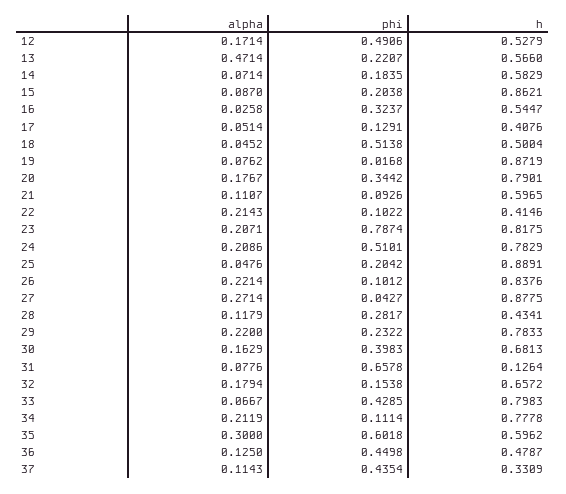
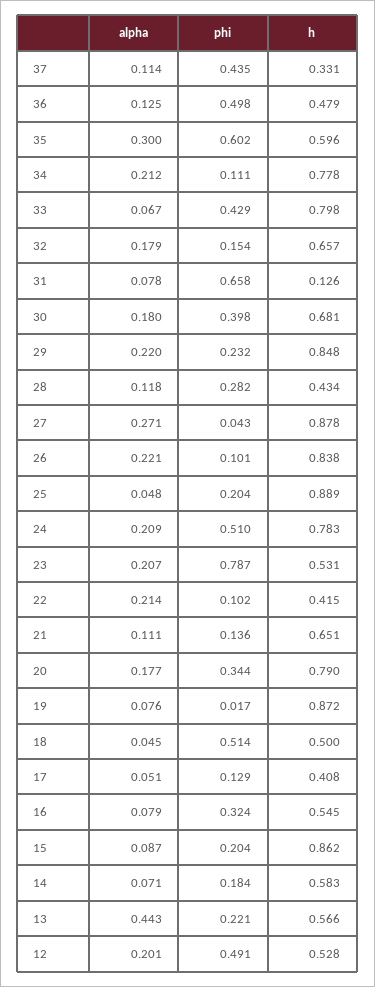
alpha, 12: 0.1714 -> 0.201
alpha, 13: 0.4714 -> 0.443
alpha, 16: 0.0258 -> 0.079
phi, 21: 0.0926 -> 0.136
h, 21: 0.5965 -> 0.651
h, 23: 0.8175 -> 0.531
h, 29: 0.7833 -> 0.848
alpha, 30: 0.1629 -> 0.18
phi, 36: 0.4498 -> 0.498

